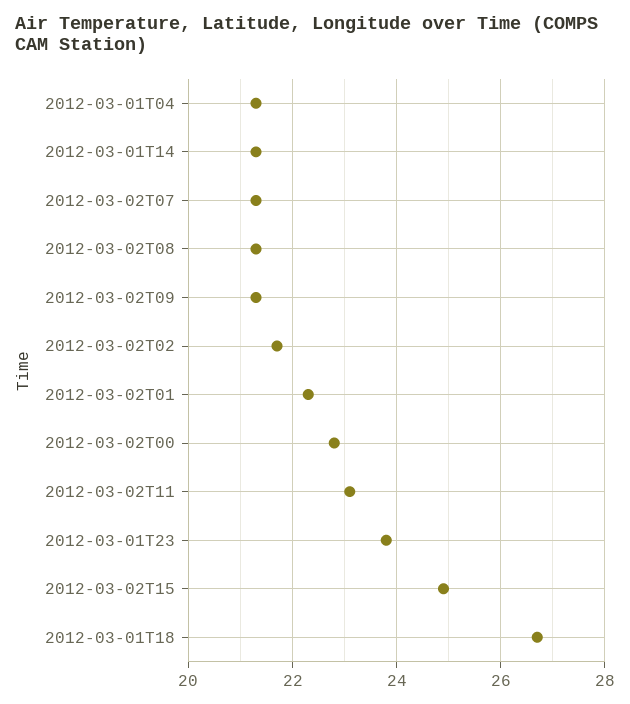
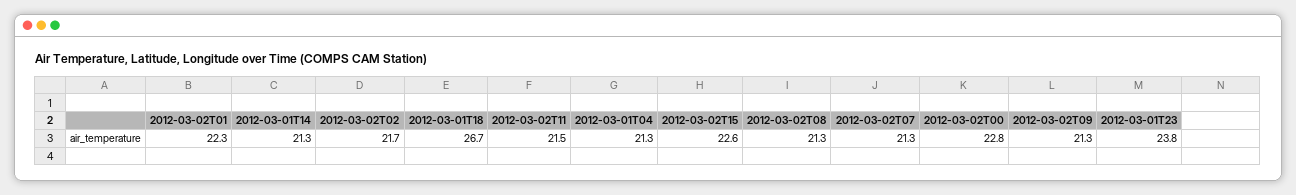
2012-03-02T11: 23 -> 21.5
2012-03-02T15: 25 -> 22.6

